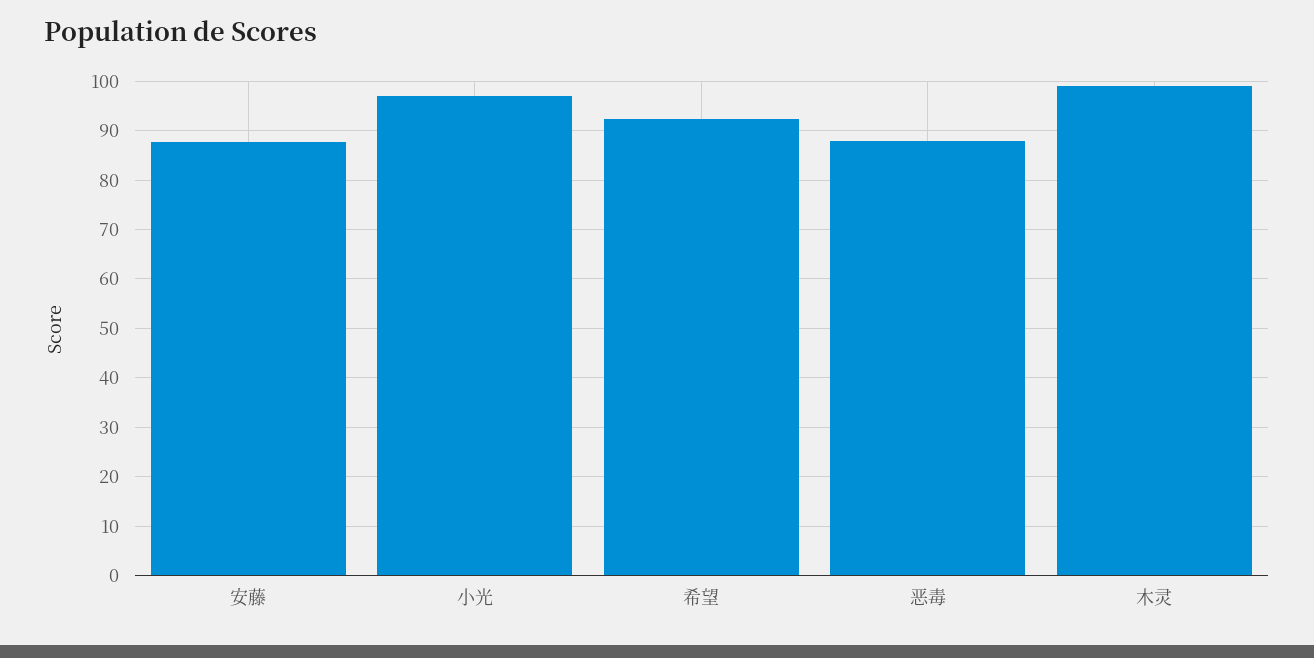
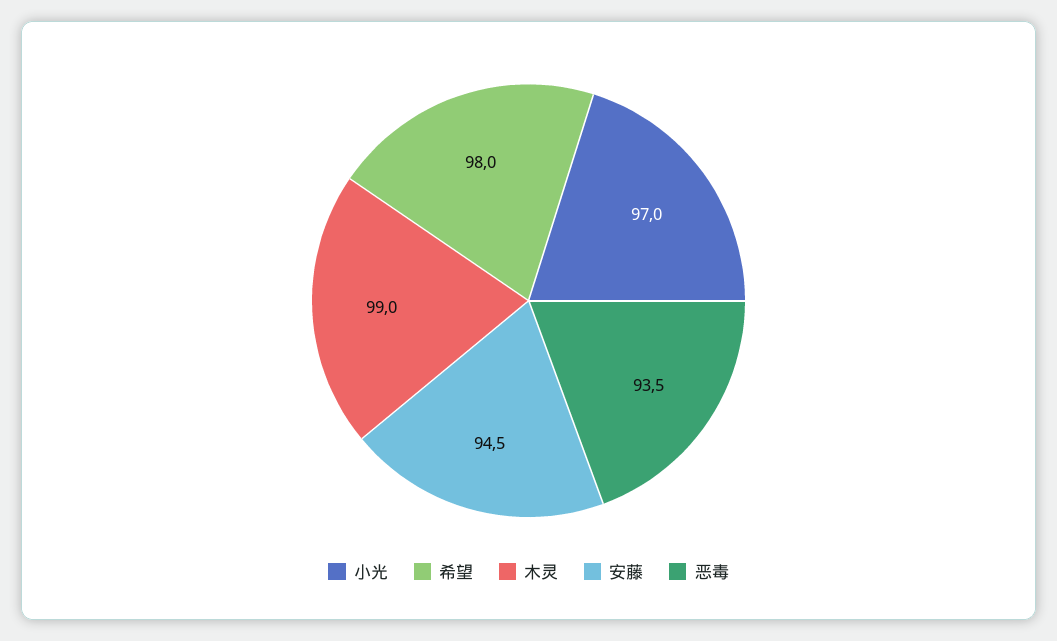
安藤: 88 -> 94.5
希望: 92 -> 98
恶毒: 88 -> 93.5

